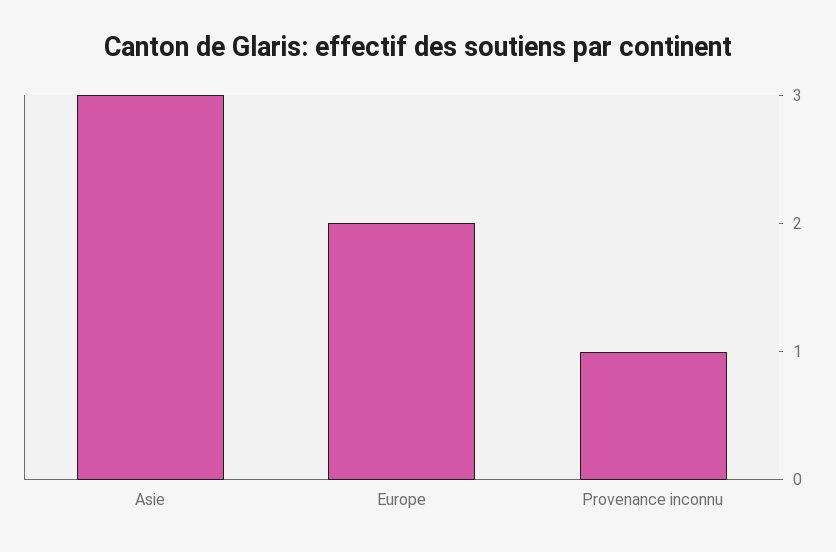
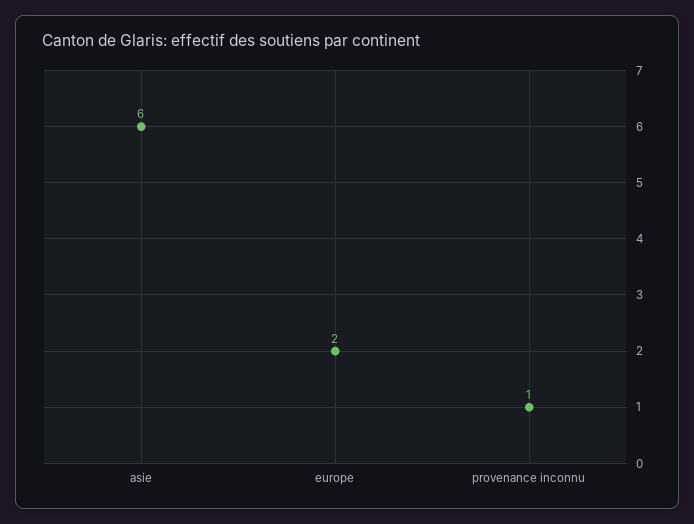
Asie: 3 -> 6

